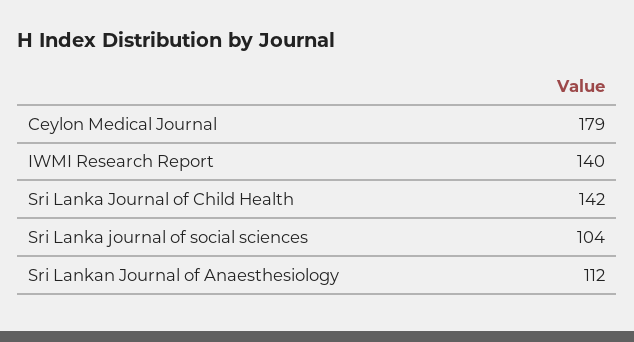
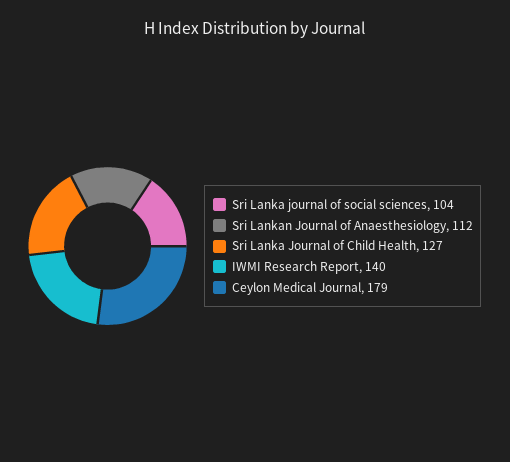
Sri Lanka Journal of Child Health: 142 -> 127

